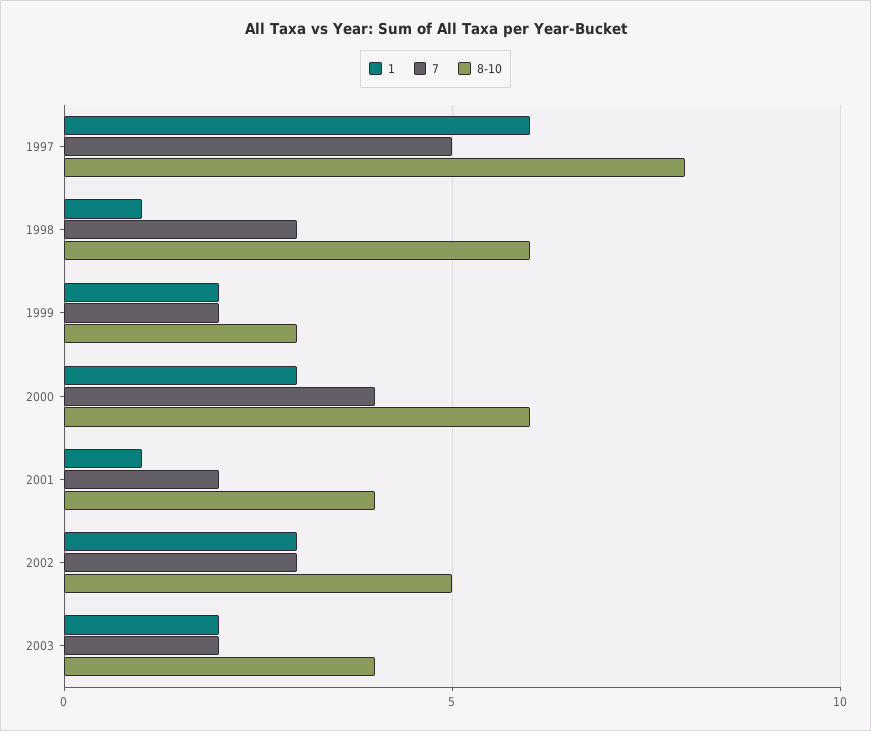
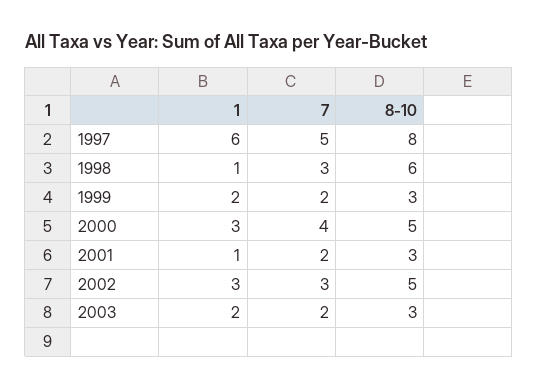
8-10, 2000: 6 -> 5
8-10, 2001: 4 -> 3
8-10, 2003: 4 -> 3

